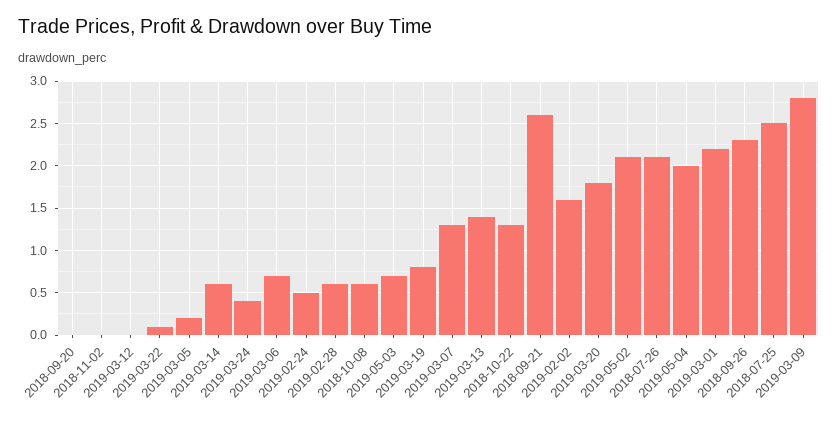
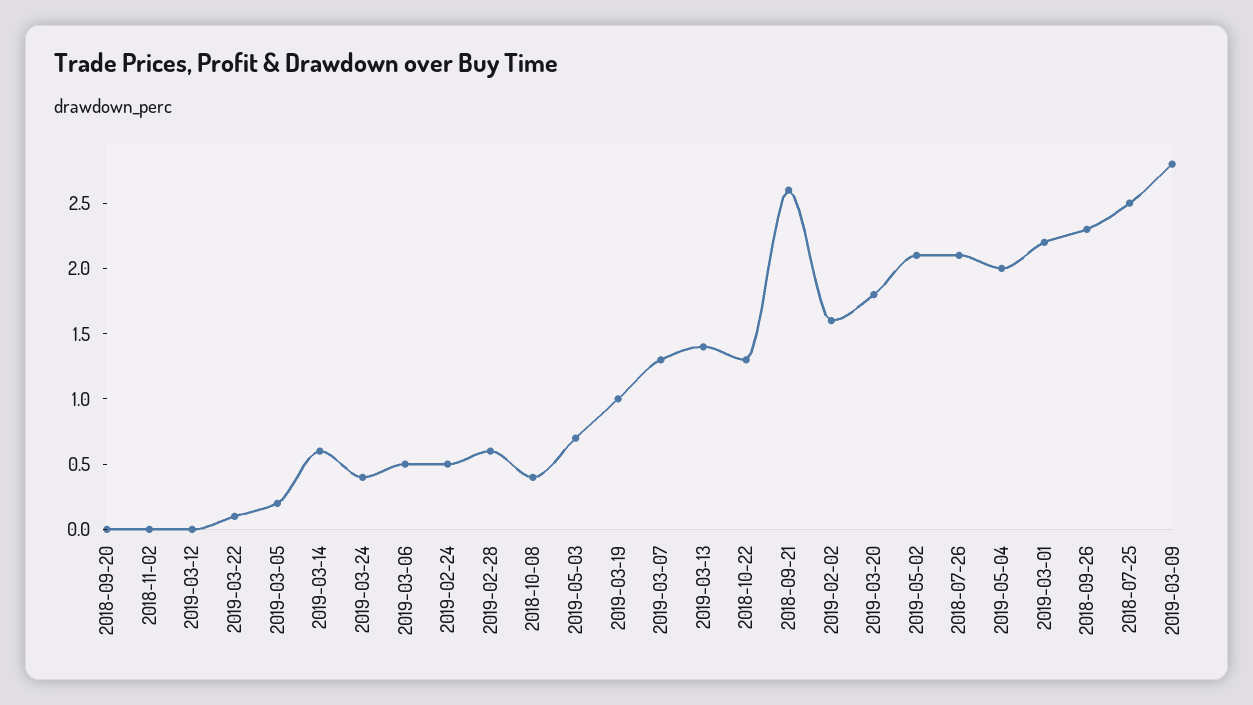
2019-03-06: 0.7 -> 0.5
2018-10-08: 0.6 -> 0.4
2019-03-19: 0.8 -> 1

